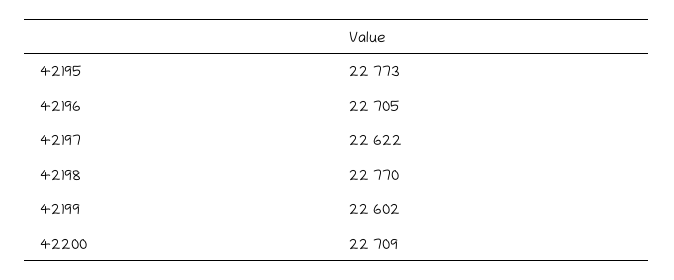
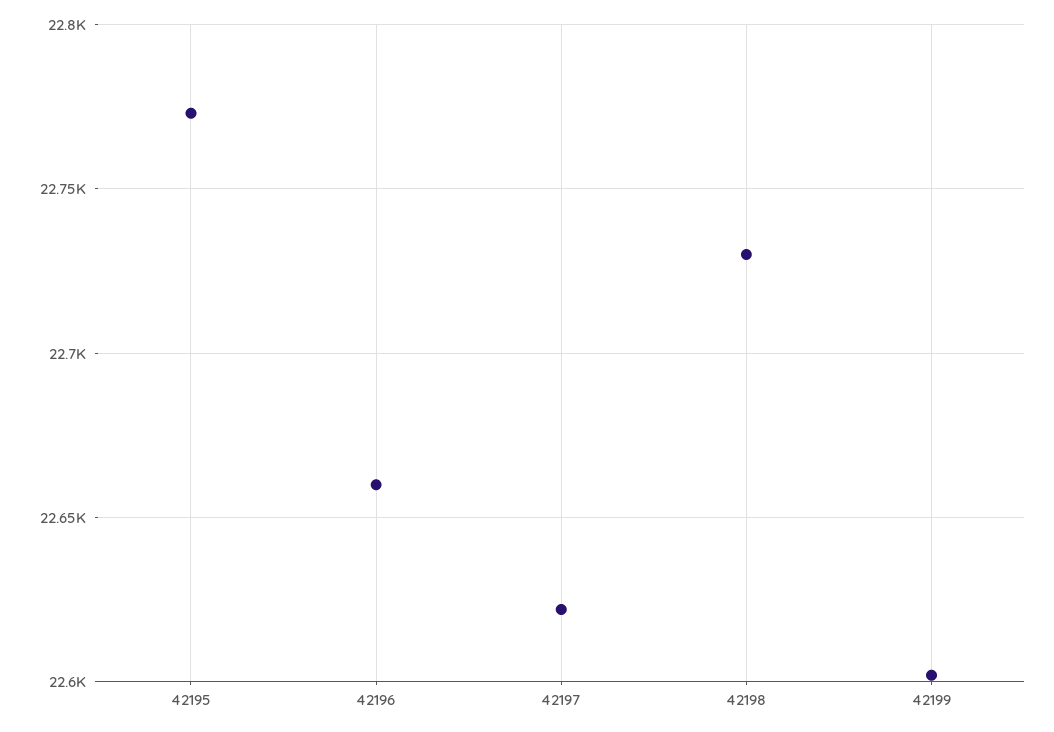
42196: 22705 -> 22660
42198: 22770 -> 22730
42200: 22709 -> none

